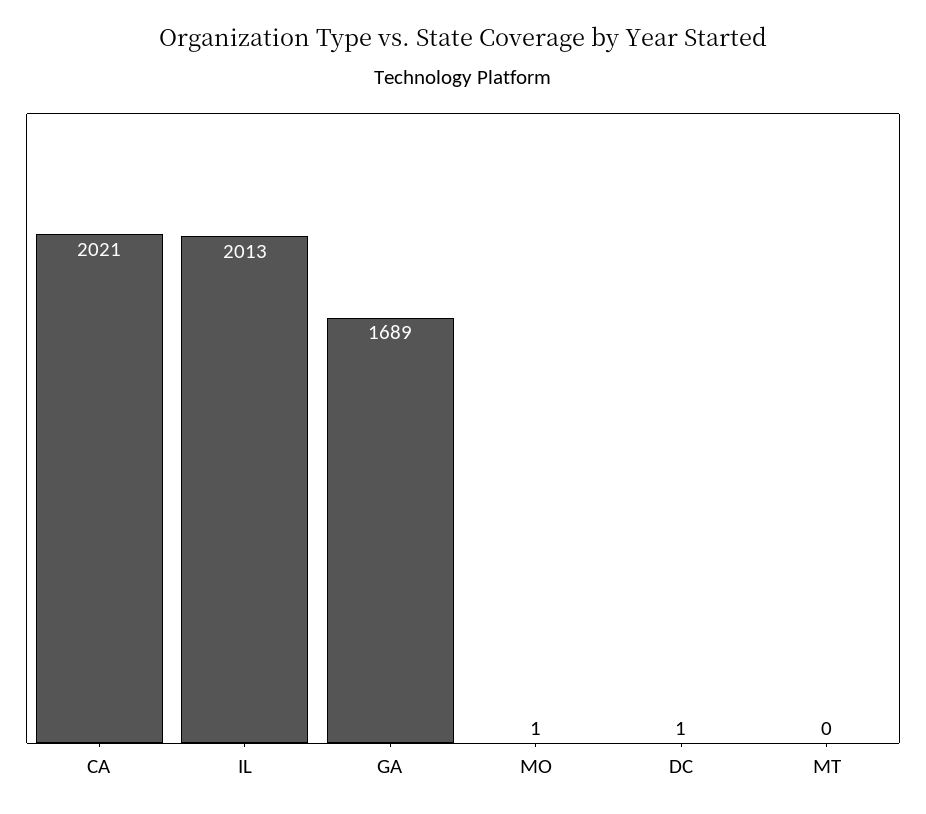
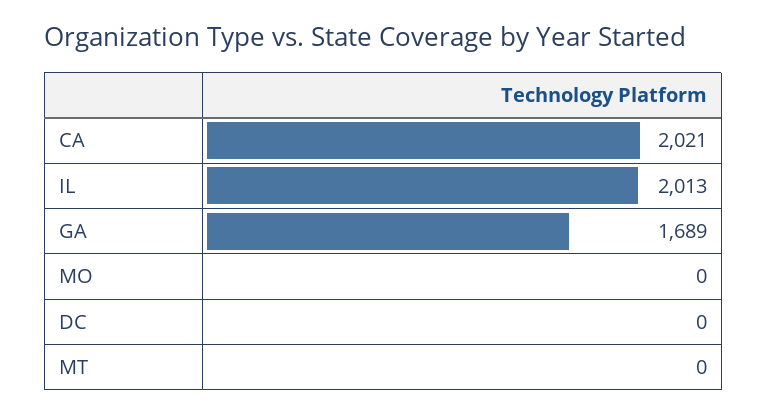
MO: 1 -> 0
DC: 1 -> 0

